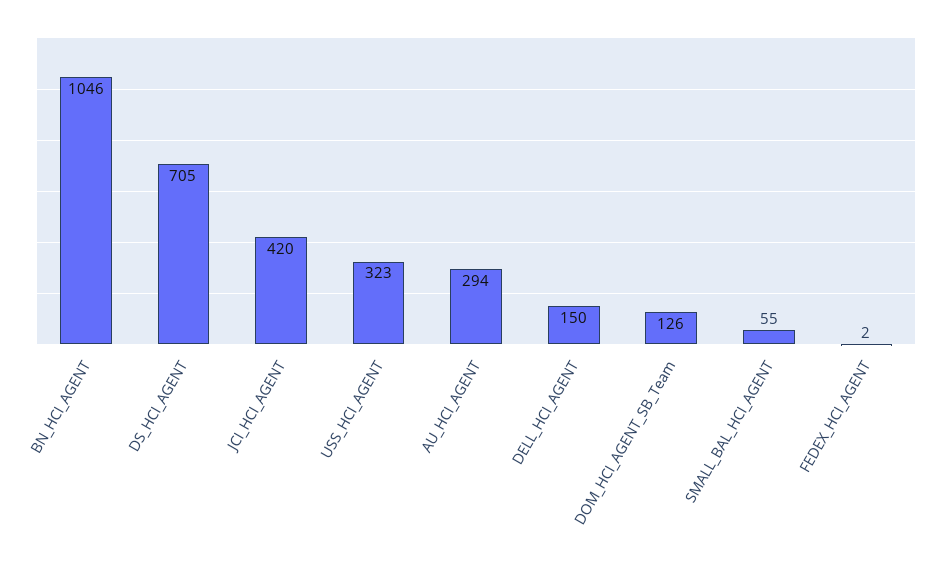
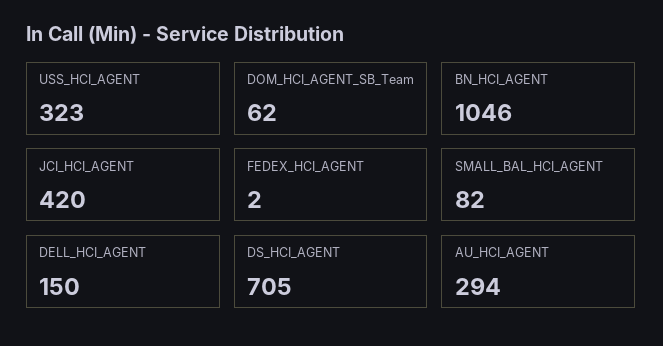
DOM_HCI_AGENT_SB_Team: 126 -> 62
SMALL_BAL_HCI_AGENT: 55 -> 82

